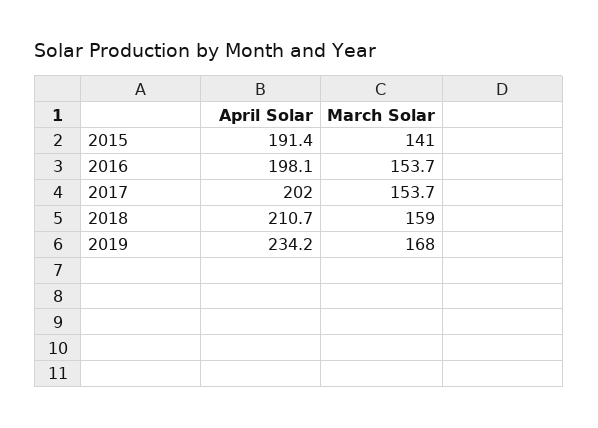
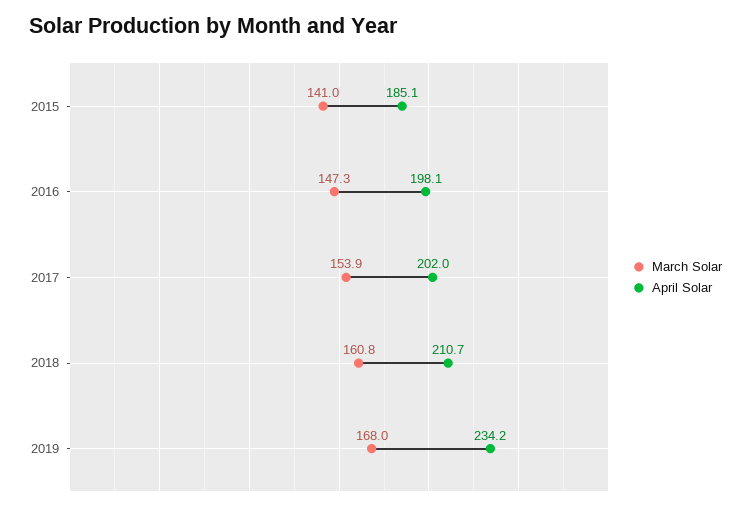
April Solar, 2015: 191.4 -> 185.1
March Solar, 2016: 153.7 -> 147.3
March Solar, 2017: 153.7 -> 153.9
March Solar, 2018: 159 -> 160.8

